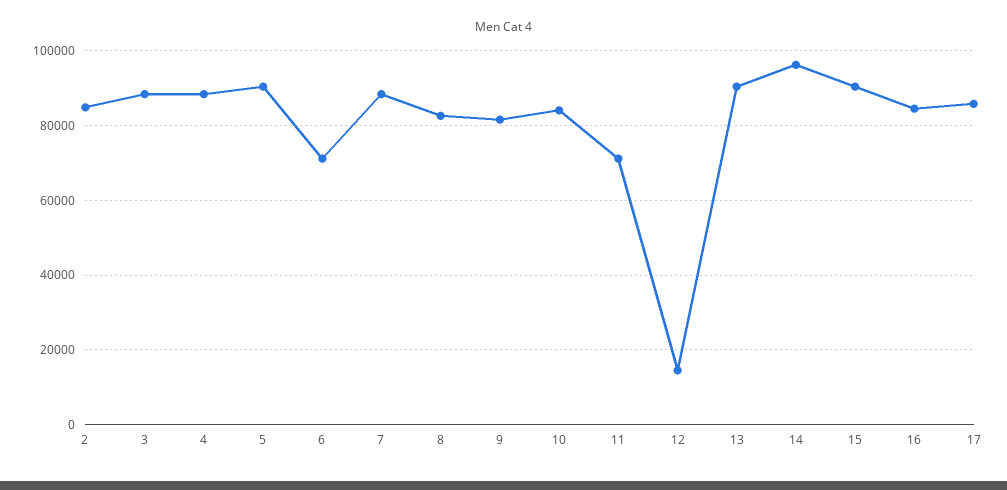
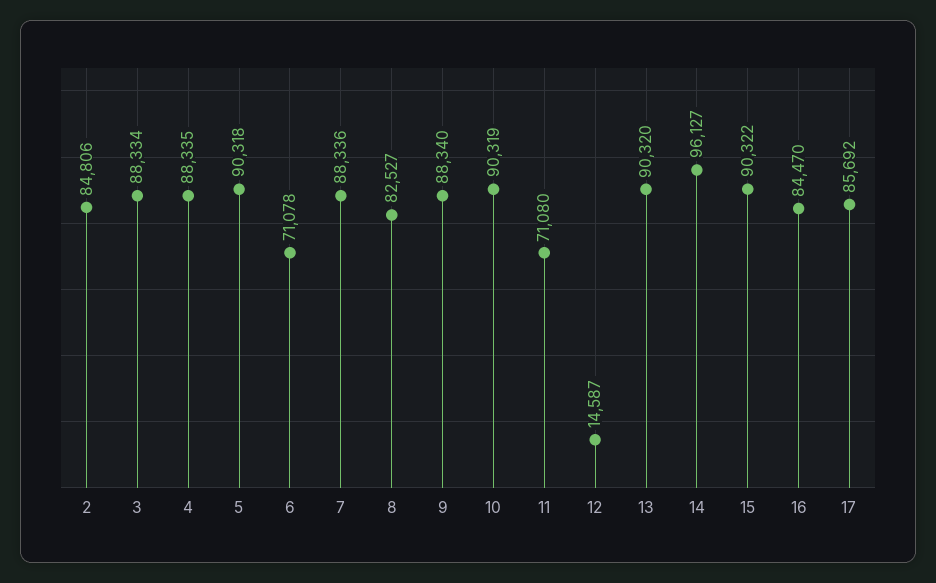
9: 82000 -> 88340
10: 84000 -> 90319

